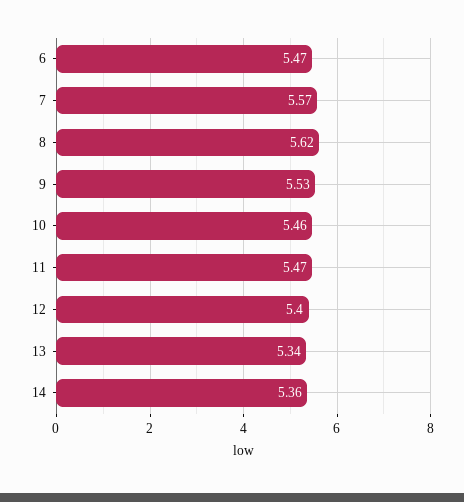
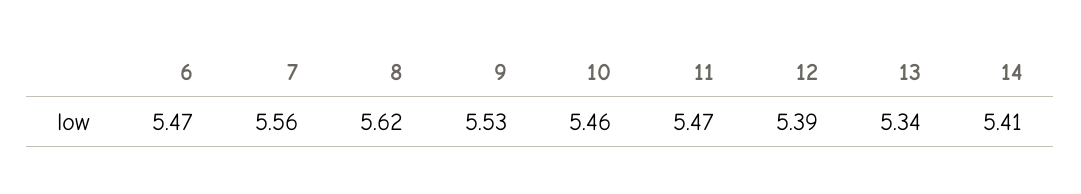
7: 5.57 -> 5.56
12: 5.4 -> 5.39
14: 5.36 -> 5.41

